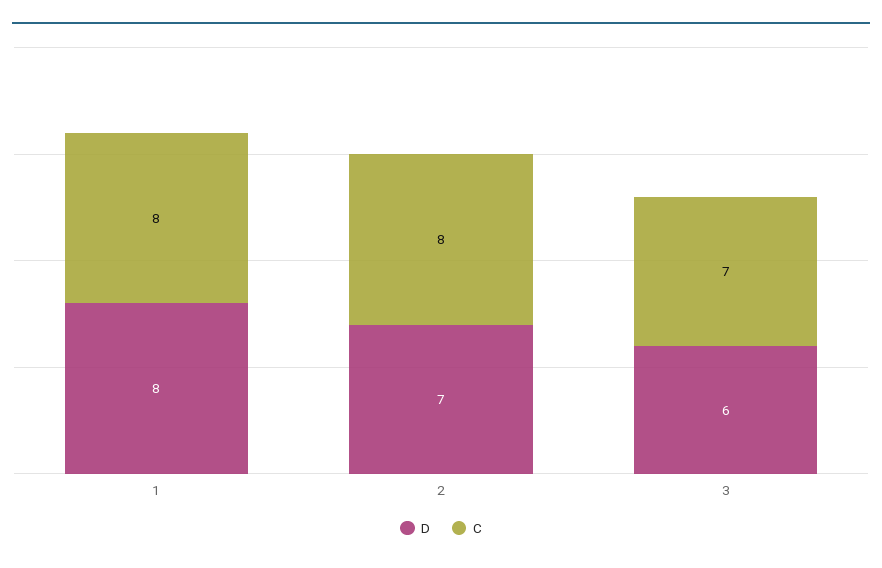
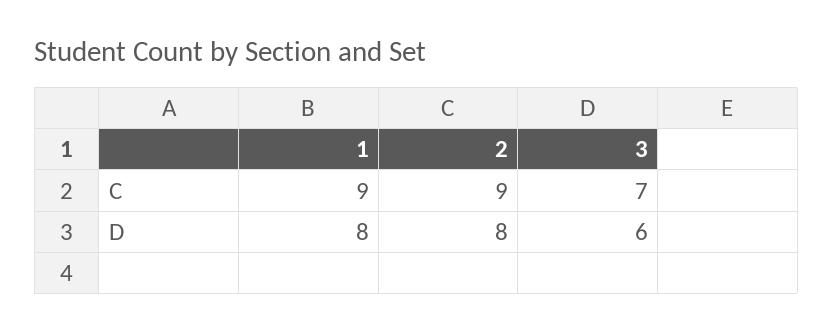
C, 1: 8 -> 9
D, 2: 7 -> 8
C, 2: 8 -> 9

